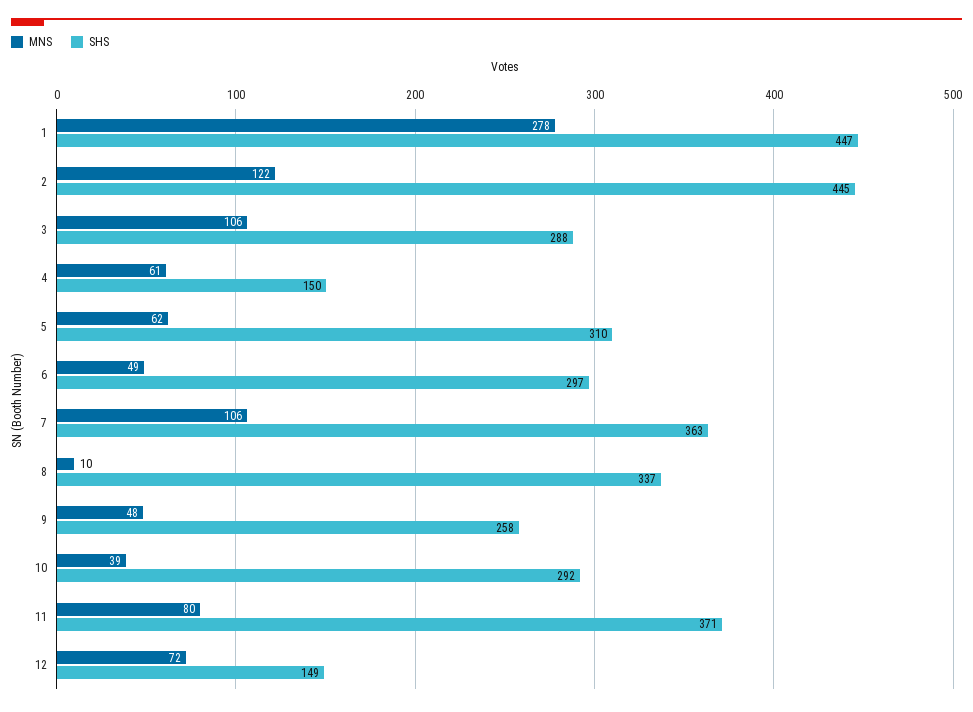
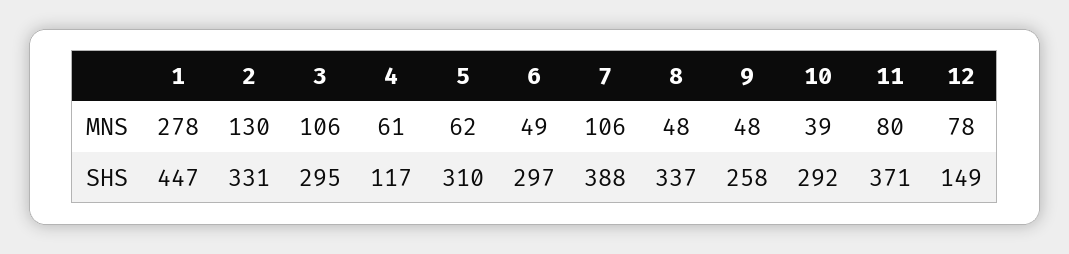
MNS, 2: 122 -> 130
SHS, 2: 445 -> 331
SHS, 3: 288 -> 295
SHS, 4: 150 -> 117
SHS, 7: 363 -> 388
MNS, 8: 10 -> 48
MNS, 12: 72 -> 78

